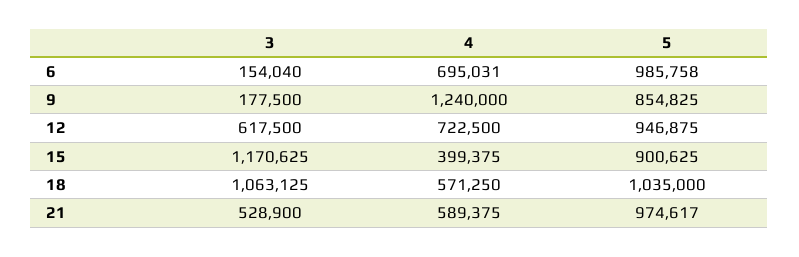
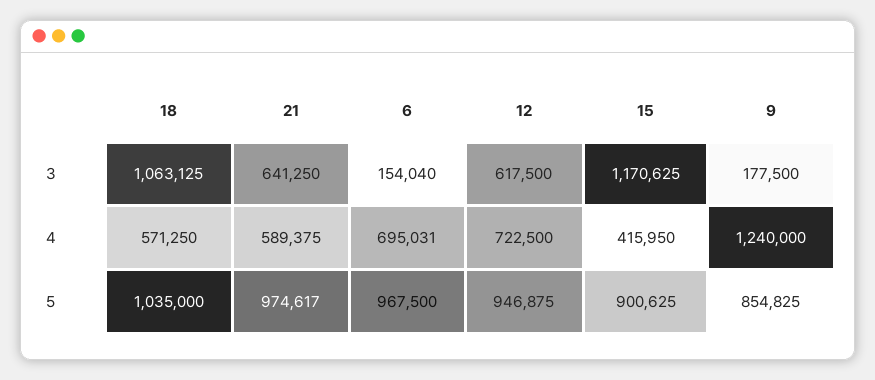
5, 6: 985758 -> 967500
4, 15: 399375 -> 415950
3, 21: 528900 -> 641250

